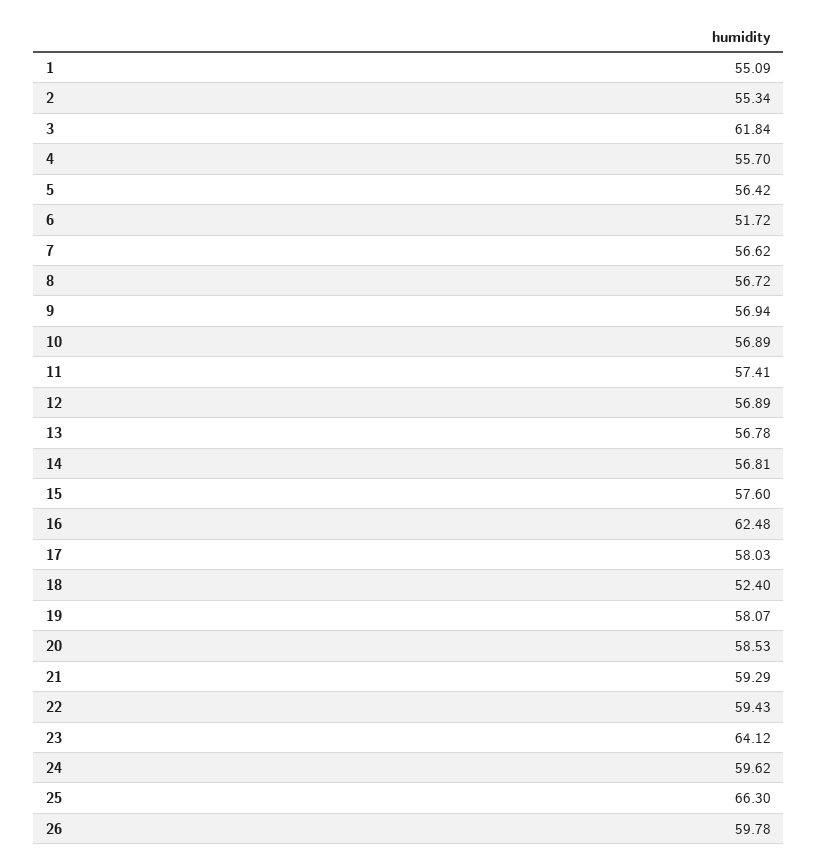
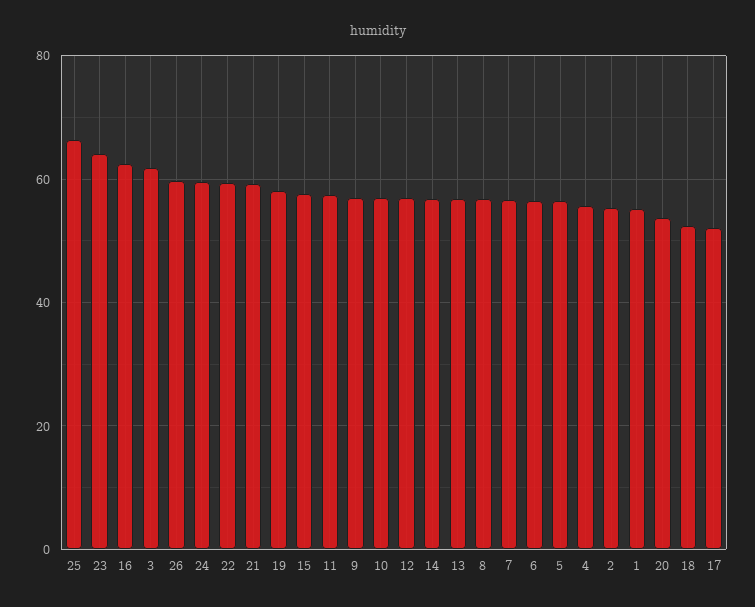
6: 51.72 -> 56
17: 58.03 -> 52
20: 58.53 -> 54

